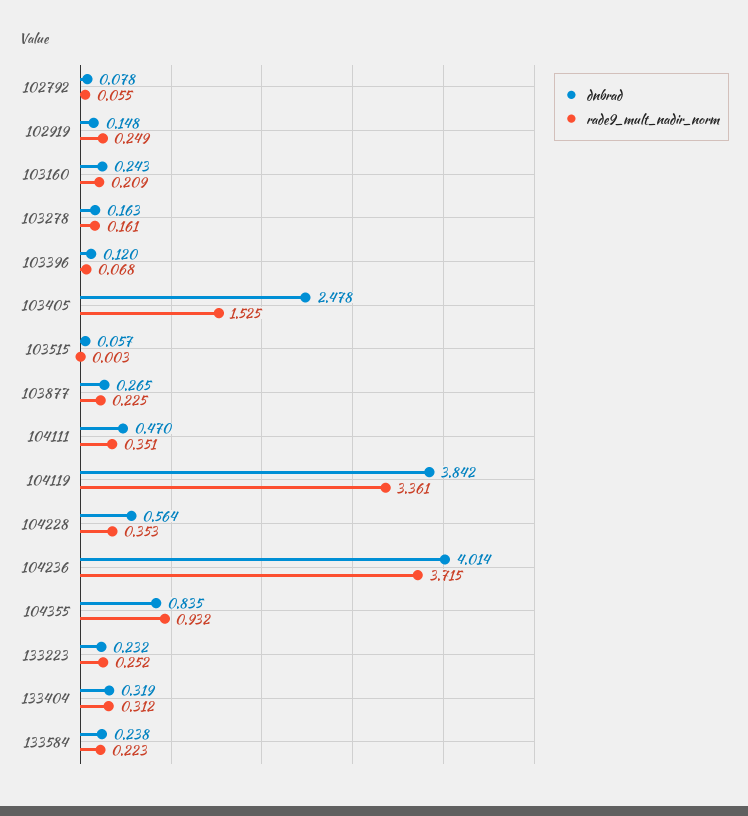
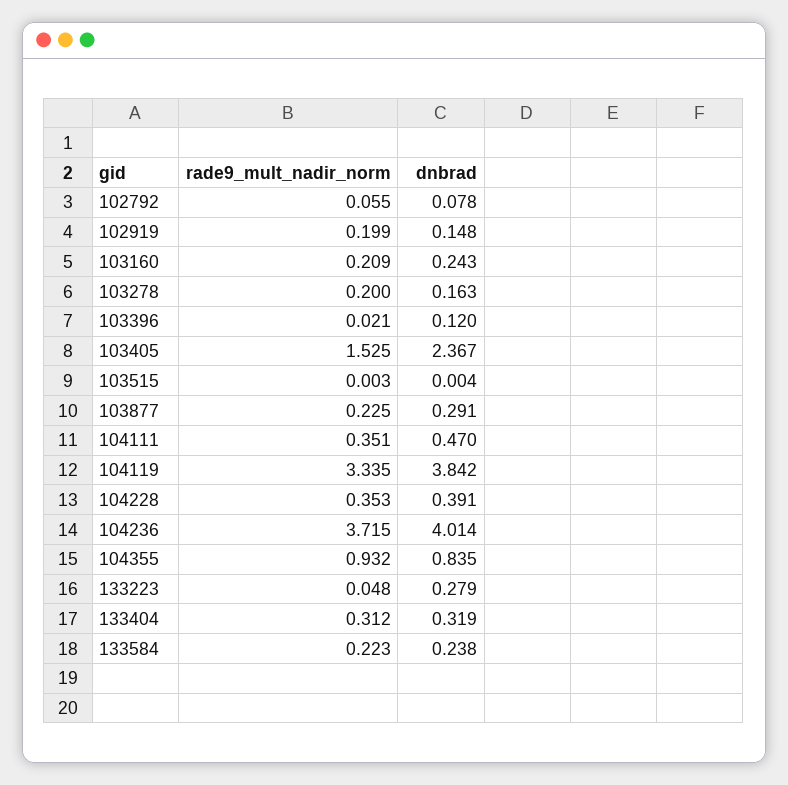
rade9_mult_nadir_norm, 102919: 0.249 -> 0.199
rade9_mult_nadir_norm, 103278: 0.161 -> 0.2
rade9_mult_nadir_norm, 103396: 0.068 -> 0.021
dnbrad, 103405: 2.478 -> 2.367
dnbrad, 103515: 0.057 -> 0.004
dnbrad, 103877: 0.265 -> 0.291
rade9_mult_nadir_norm, 104119: 3.361 -> 3.335
dnbrad, 104228: 0.564 -> 0.391
dnbrad, 133223: 0.232 -> 0.279
rade9_mult_nadir_norm, 133223: 0.252 -> 0.048

